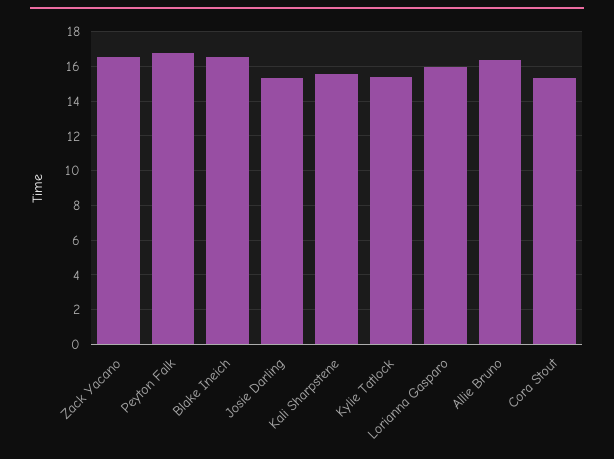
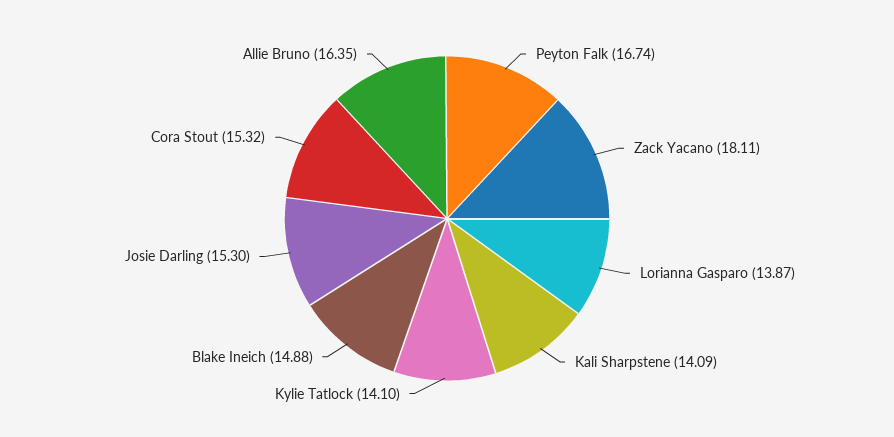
Zack Yacano: 16.5 -> 18.11
Blake Ineich: 16.5 -> 14.88
Kali Sharpstene: 15.5 -> 14.09
Kylie Tatlock: 15.5 -> 14.1
Lorianna Gasparo: 16 -> 13.87

